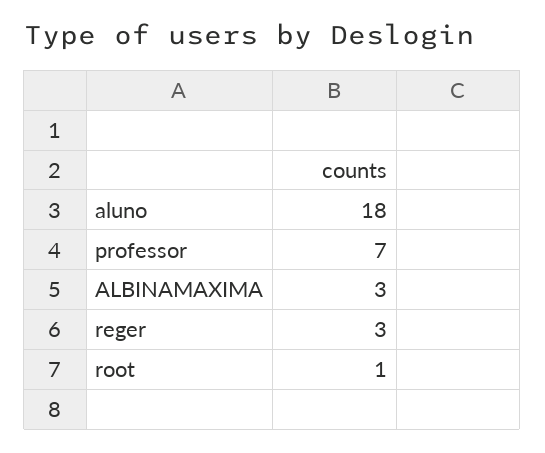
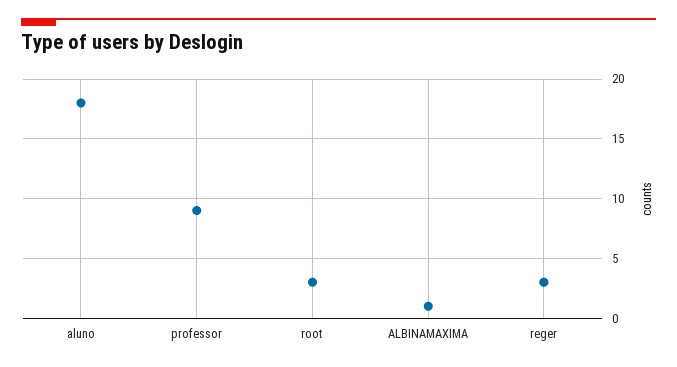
professor: 7 -> 9
ALBINAMAXIMA: 3 -> 1
root: 1 -> 3

